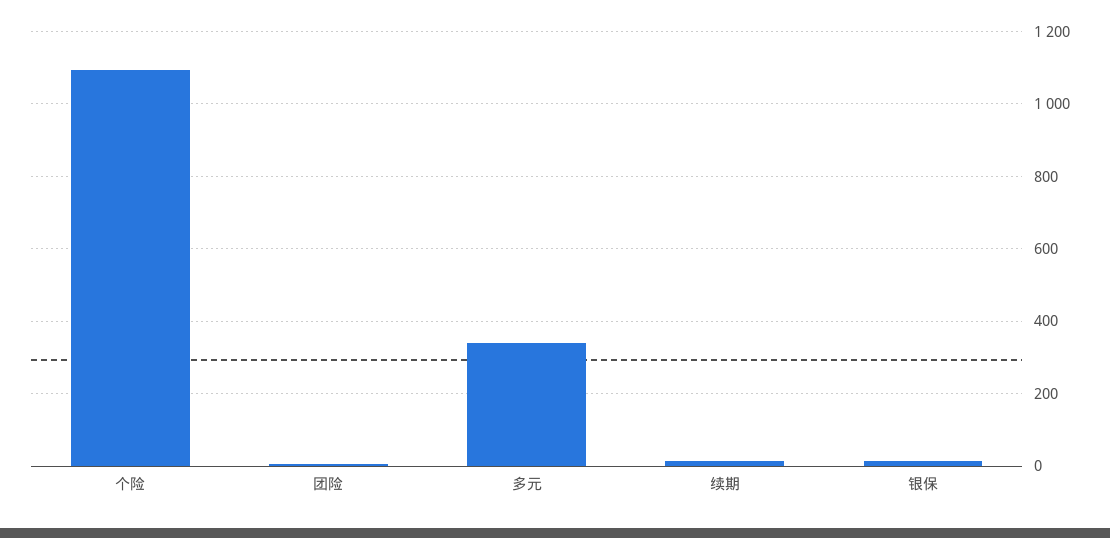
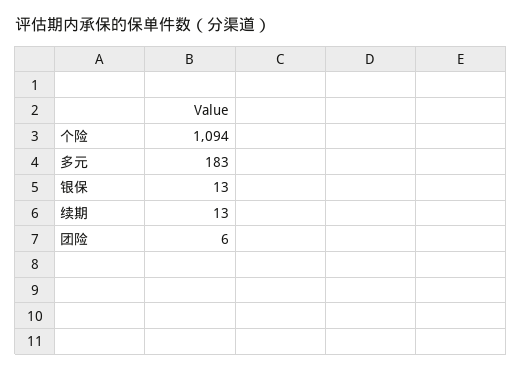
多元: 340 -> 183

